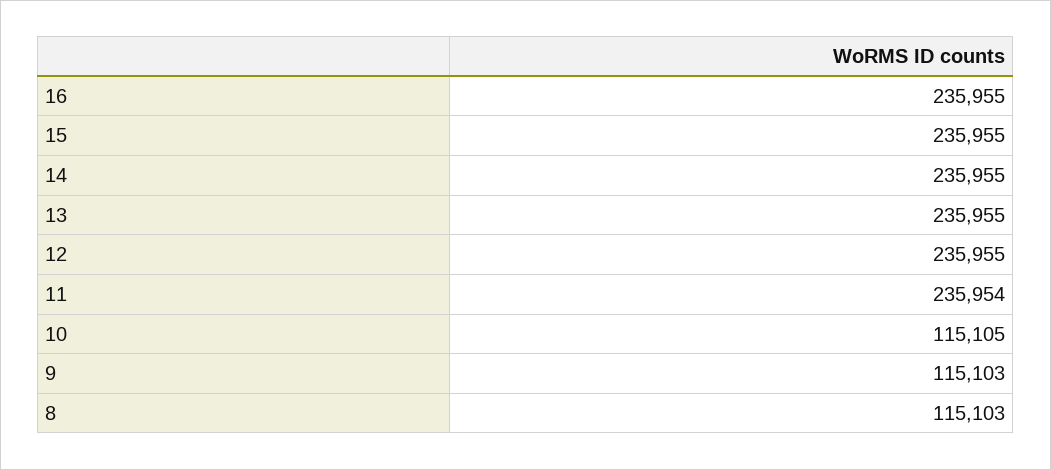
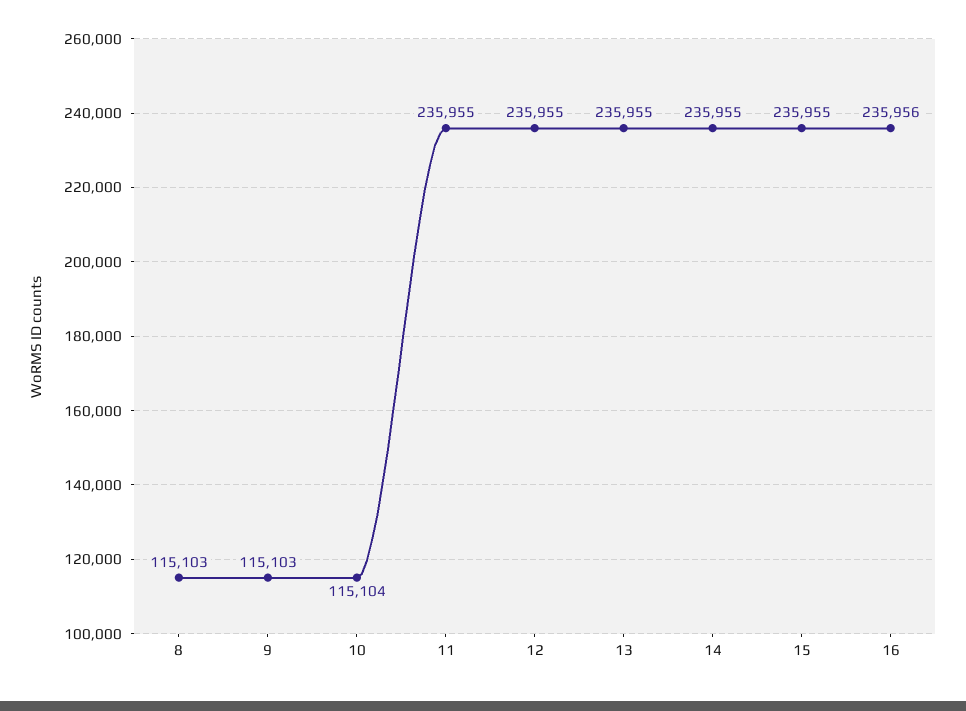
16: 235955 -> 235956
11: 235954 -> 235955
10: 115105 -> 115104

